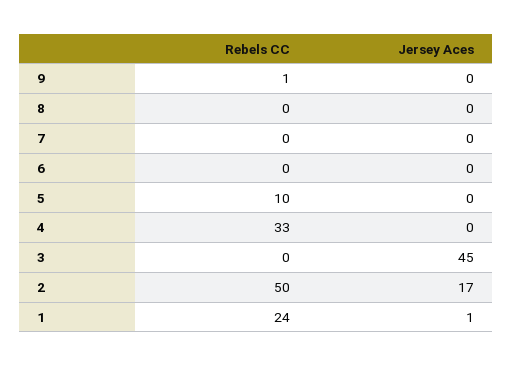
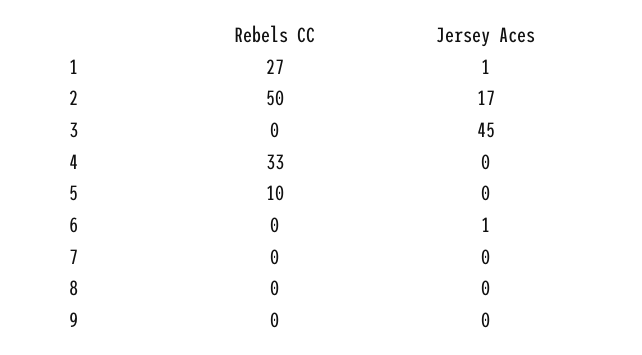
Rebels CC, 9: 1 -> 0
Jersey Aces, 6: 0 -> 1
Rebels CC, 1: 24 -> 27

